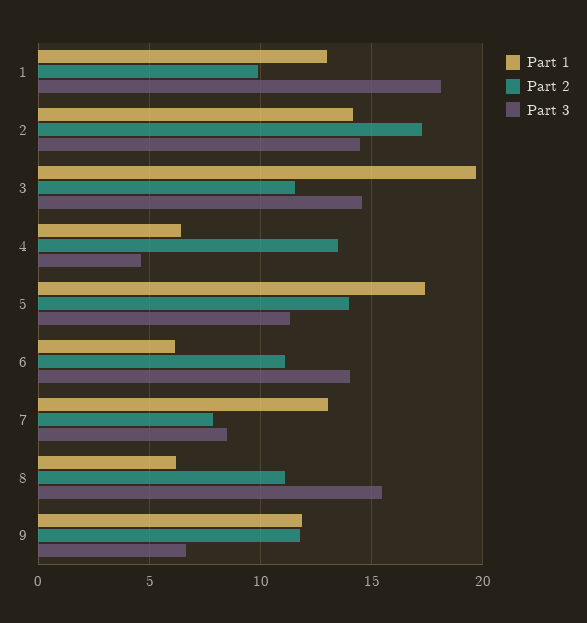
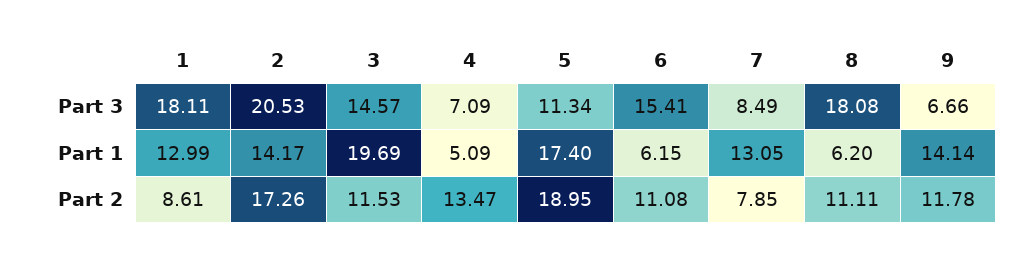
Part 2, 1: 10 -> 8.61
Part 3, 2: 14.5 -> 20.53
Part 1, 4: 6.5 -> 5.09
Part 3, 4: 4.5 -> 7.09
Part 2, 5: 14 -> 18.95
Part 3, 6: 14 -> 15.41
Part 3, 8: 15.5 -> 18.08
Part 1, 9: 12 -> 14.14

